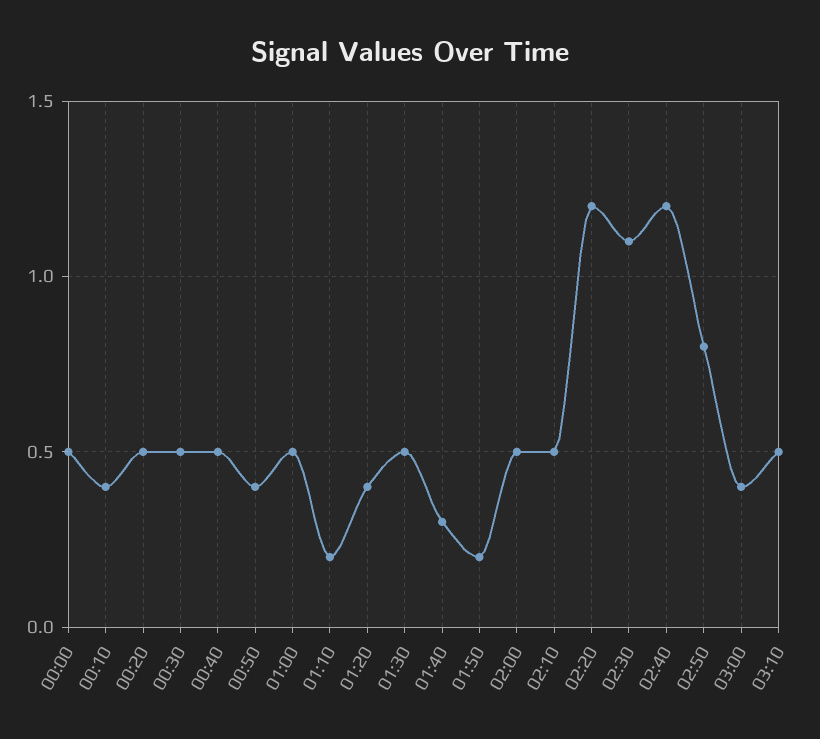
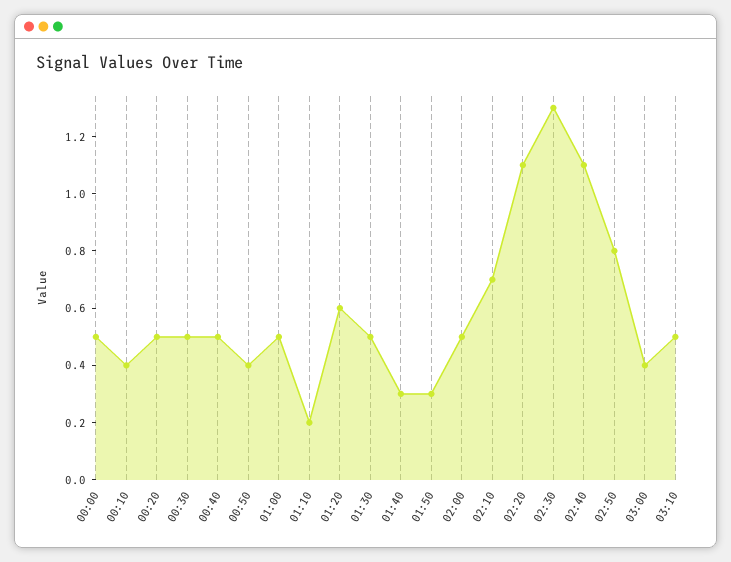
01:20: 0.4 -> 0.6
01:50: 0.2 -> 0.3
02:10: 0.5 -> 0.7
02:20: 1.2 -> 1.1
02:30: 1.1 -> 1.3
02:40: 1.2 -> 1.1

